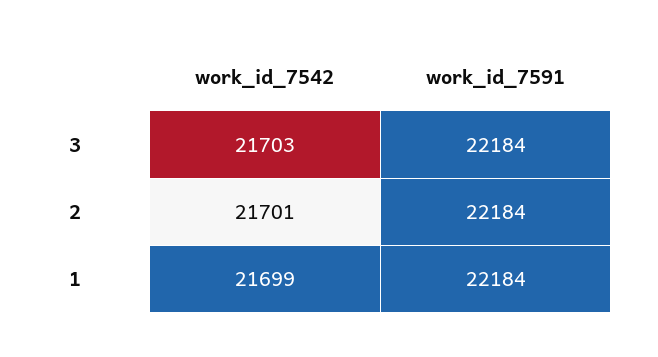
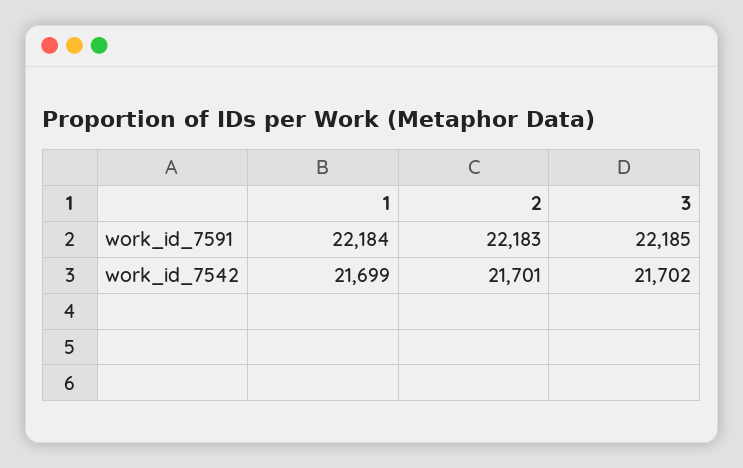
work_id_7542, 3: 21703 -> 21702
work_id_7591, 3: 22184 -> 22185
work_id_7591, 2: 22184 -> 22183

